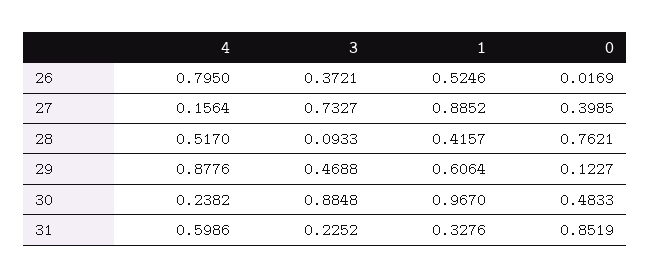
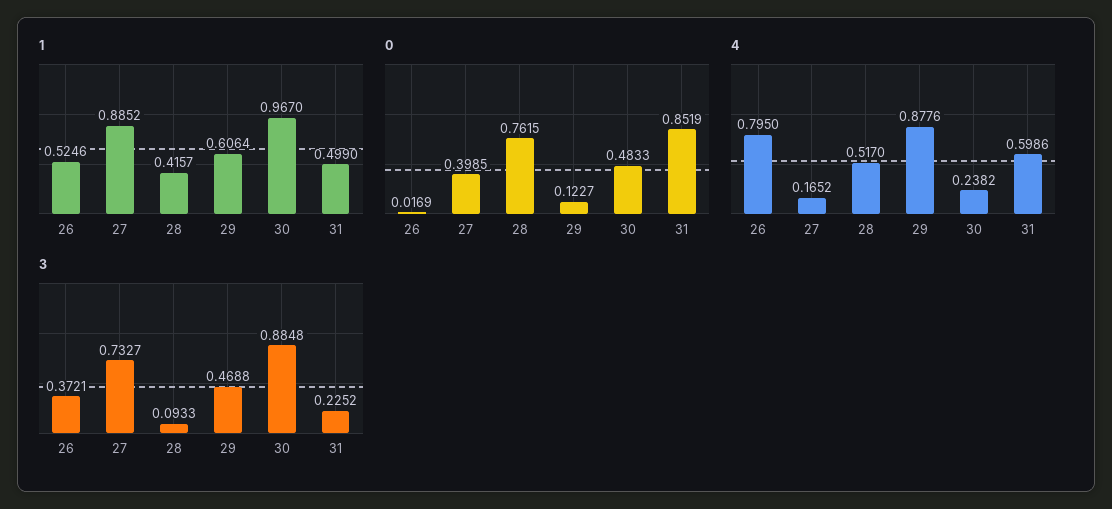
4, 27: 0.1564 -> 0.1652
0, 28: 0.7621 -> 0.7615
1, 31: 0.3276 -> 0.499

